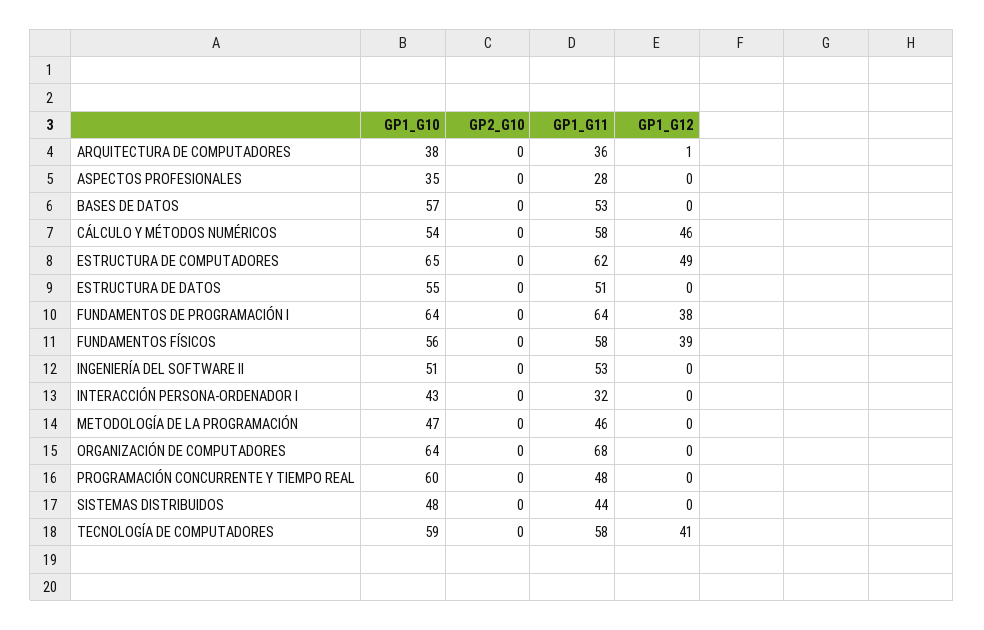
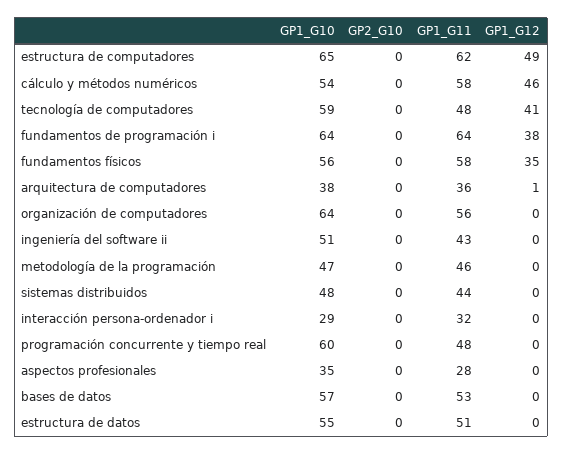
GP1_G12, FUNDAMENTOS FÍSICOS: 39 -> 35
GP1_G11, INGENIERÍA DEL SOFTWARE II: 53 -> 43
GP1_G10, INTERACCIÓN PERSONA-ORDENADOR I: 43 -> 29
GP1_G11, ORGANIZACIÓN DE COMPUTADORES: 68 -> 56
GP1_G11, TECNOLOGÍA DE COMPUTADORES: 58 -> 48

